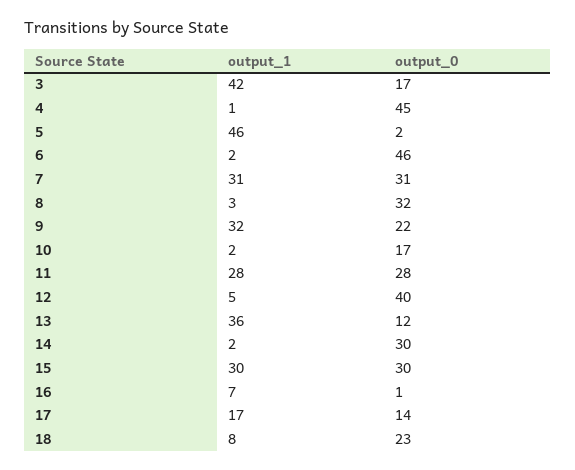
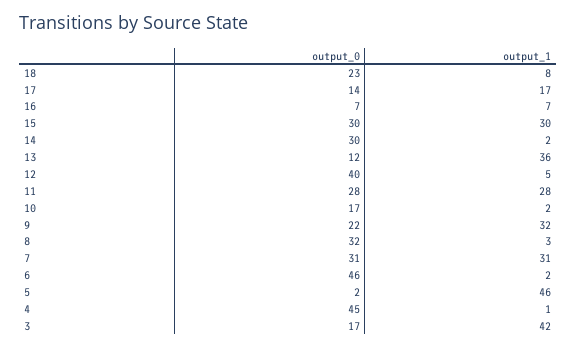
output_0, 16: 1 -> 7

